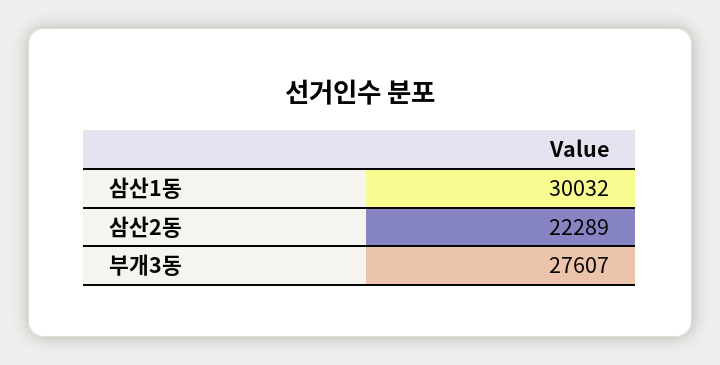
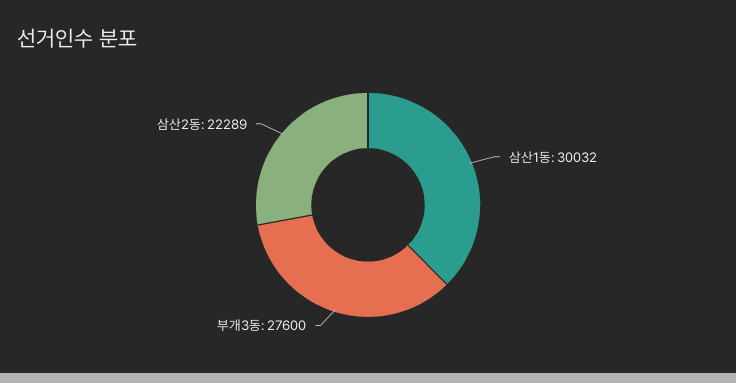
부개3동: 27607 -> 27600

